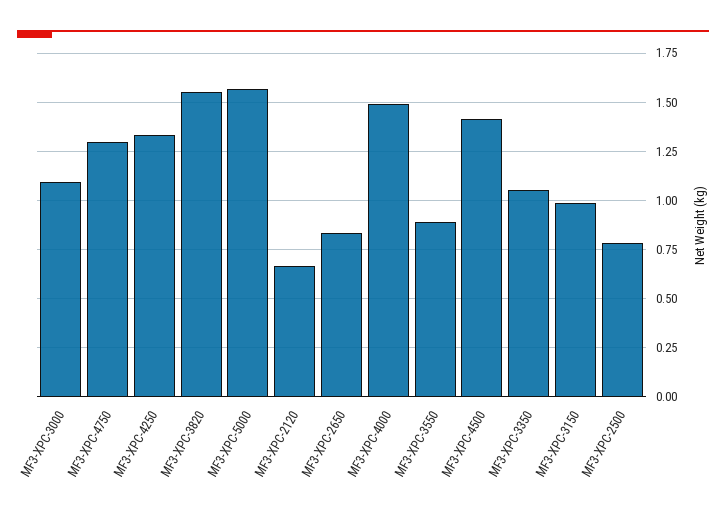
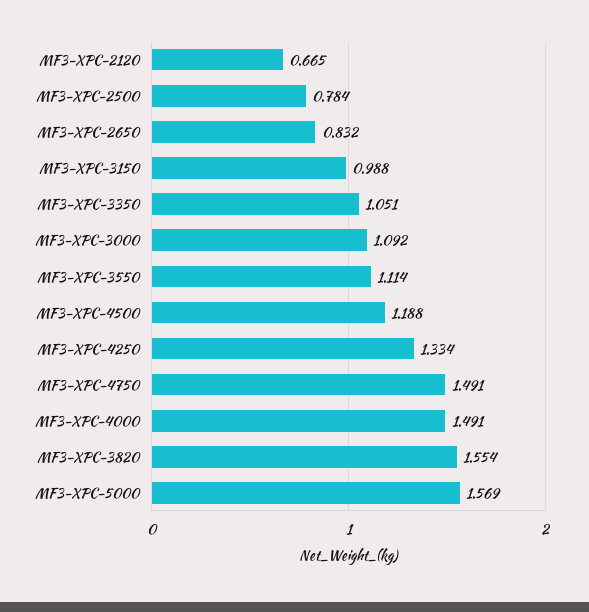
MF3-XPC-4750: 1.3 -> 1.491
MF3-XPC-3550: 0.9 -> 1.114
MF3-XPC-4500: 1.4 -> 1.188

